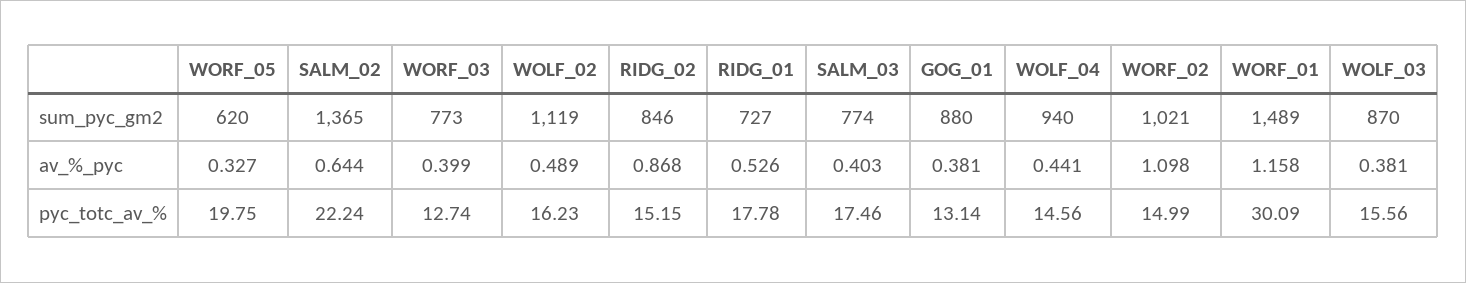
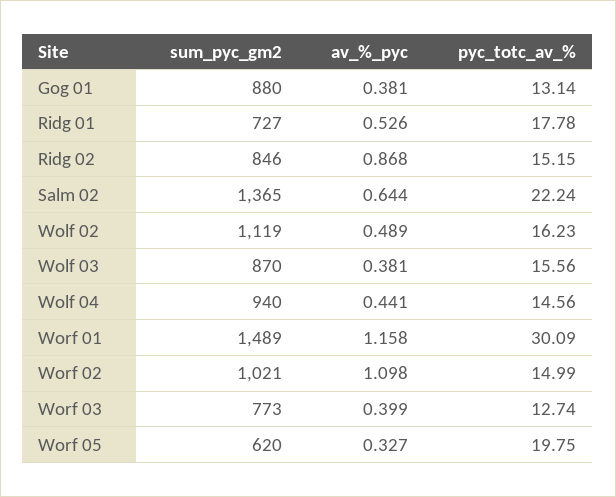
SALM_03, sum_pyc_gm2: 774 -> none
SALM_03, av_%_pyc: 0.403 -> none
SALM_03, pyc_totc_av_%: 17.46 -> none

